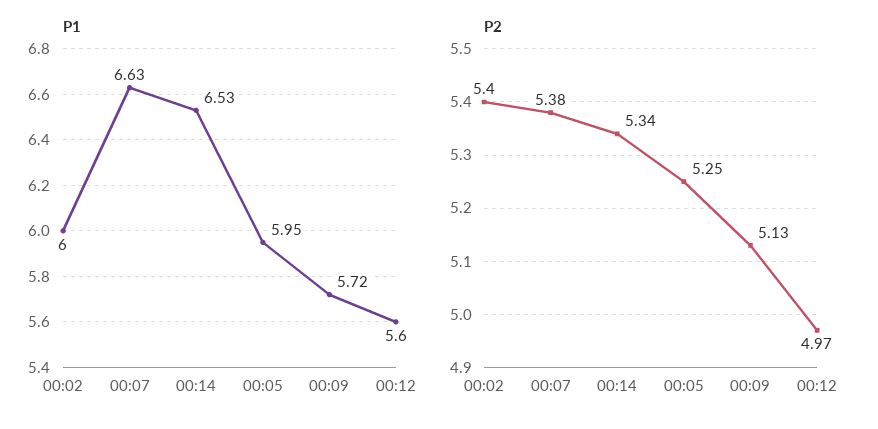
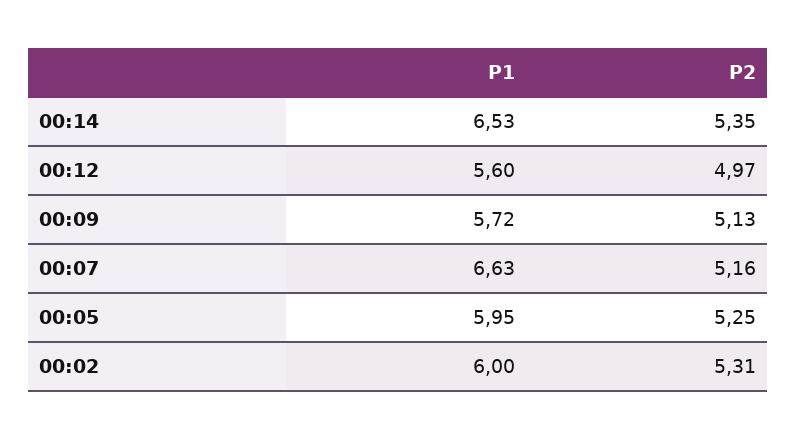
P2, 00:02: 5.4 -> 5.31
P2, 00:07: 5.38 -> 5.16
P2, 00:14: 5.34 -> 5.35

